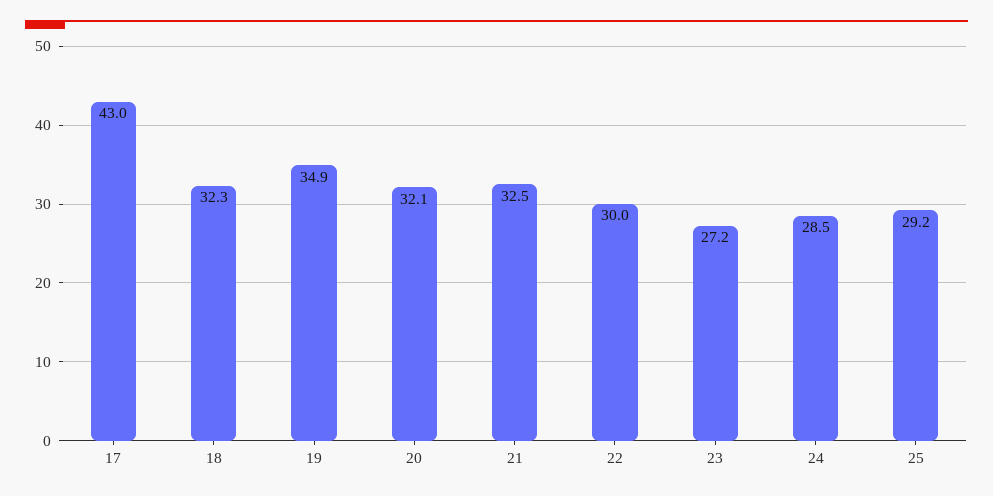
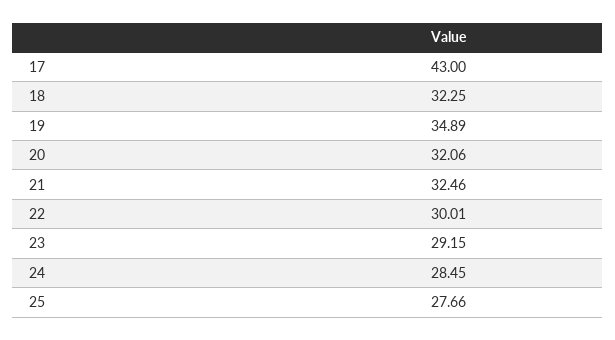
23: 27.2 -> 29.15
25: 29.2 -> 27.66

